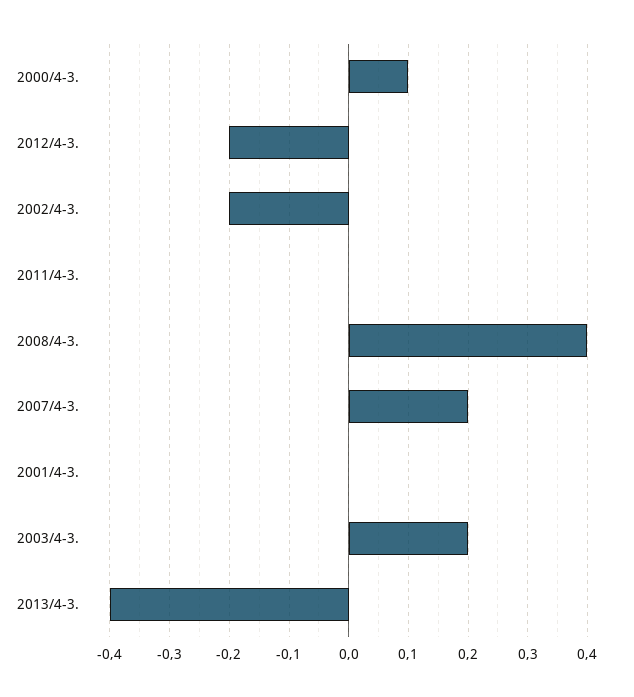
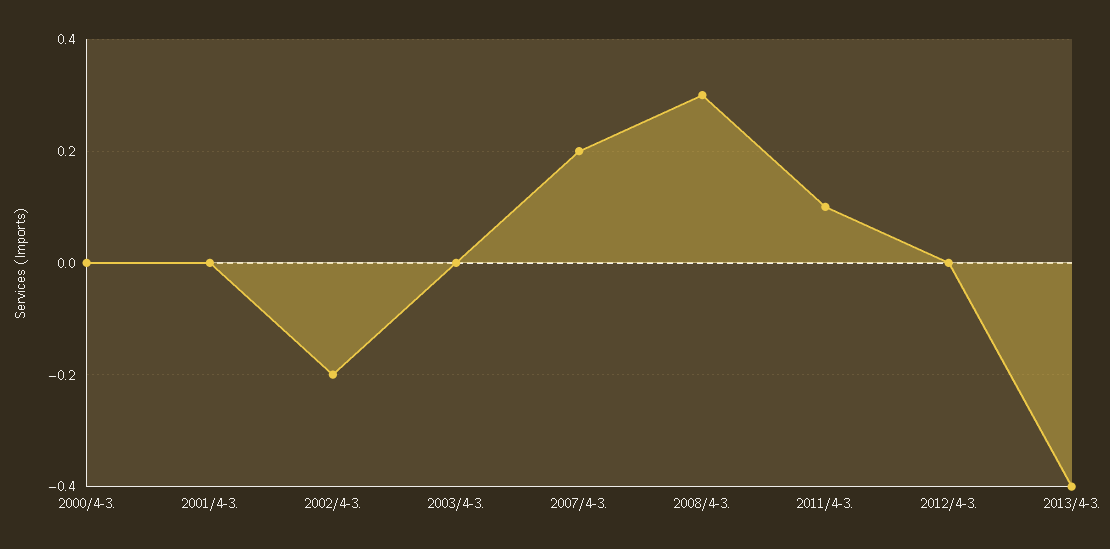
2000/4-3.: 0.1 -> 0
2012/4-3.: -0.2 -> 0
2011/4-3.: 0 -> 0.1
2008/4-3.: 0.4 -> 0.3
2003/4-3.: 0.2 -> 0

